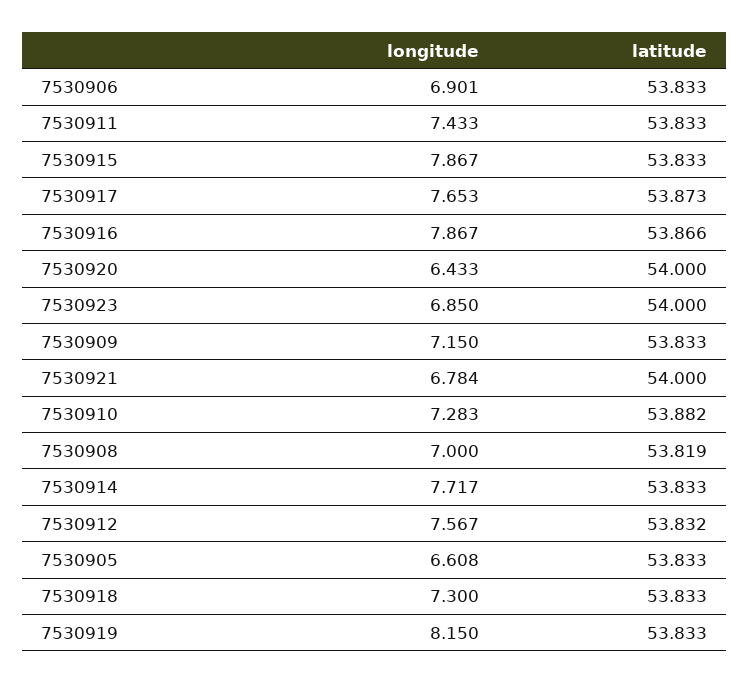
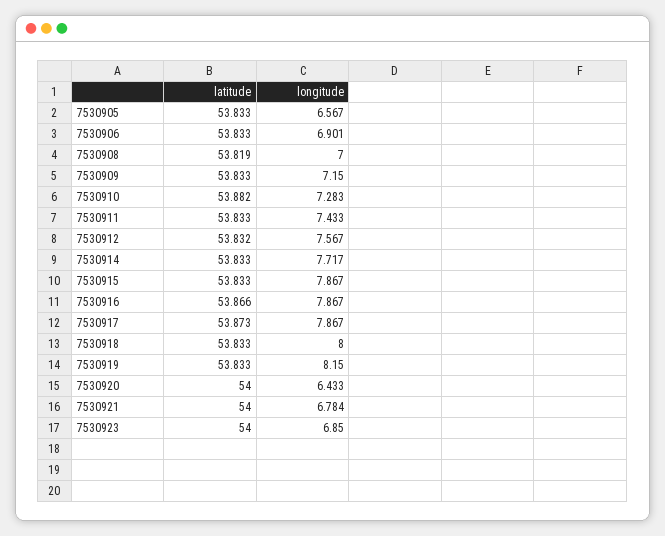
longitude, 7530917: 7.653 -> 7.867
longitude, 7530905: 6.608 -> 6.567
longitude, 7530918: 7.3 -> 8

